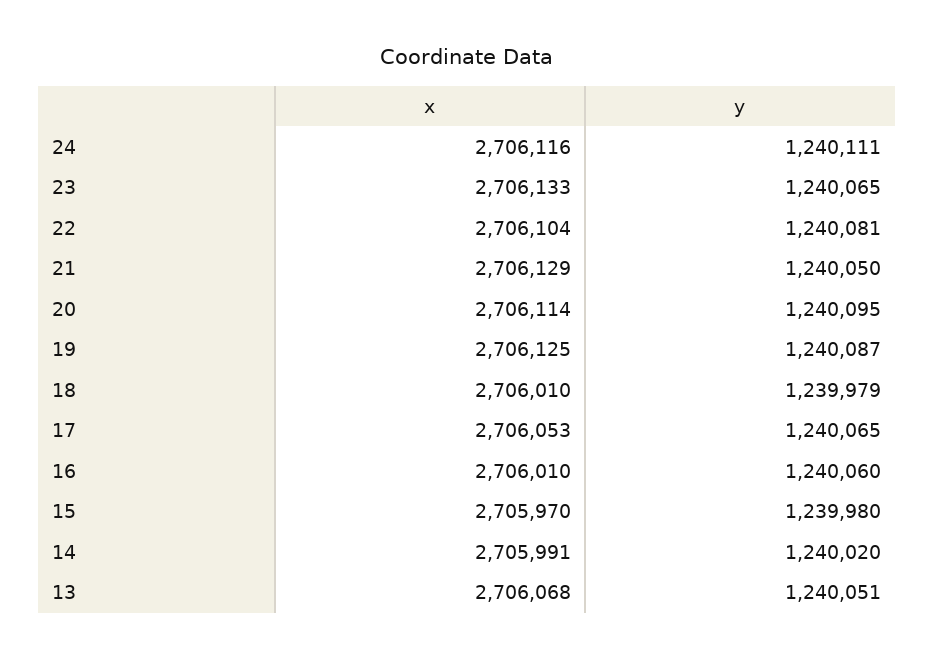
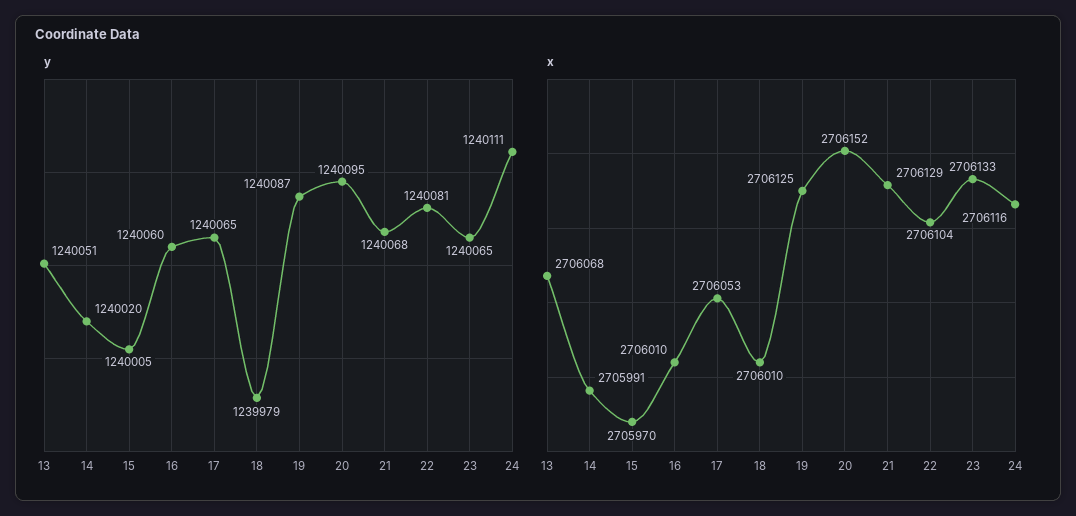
y, 21: 1240050 -> 1240068
x, 20: 2706114 -> 2706152
y, 15: 1239980 -> 1240005

